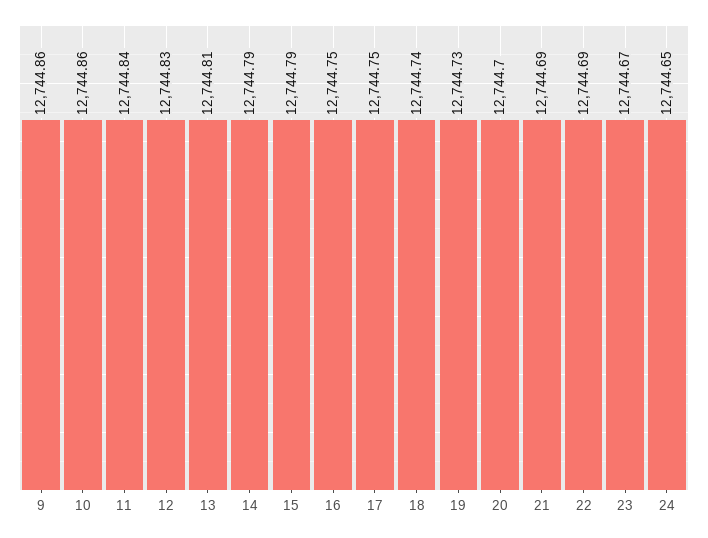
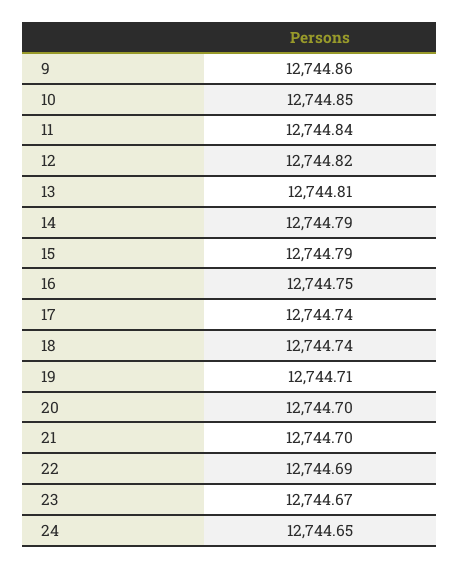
10: 12744.86 -> 12744.85
12: 12744.83 -> 12744.82
17: 12744.75 -> 12744.74
19: 12744.73 -> 12744.71
21: 12744.69 -> 12744.7

